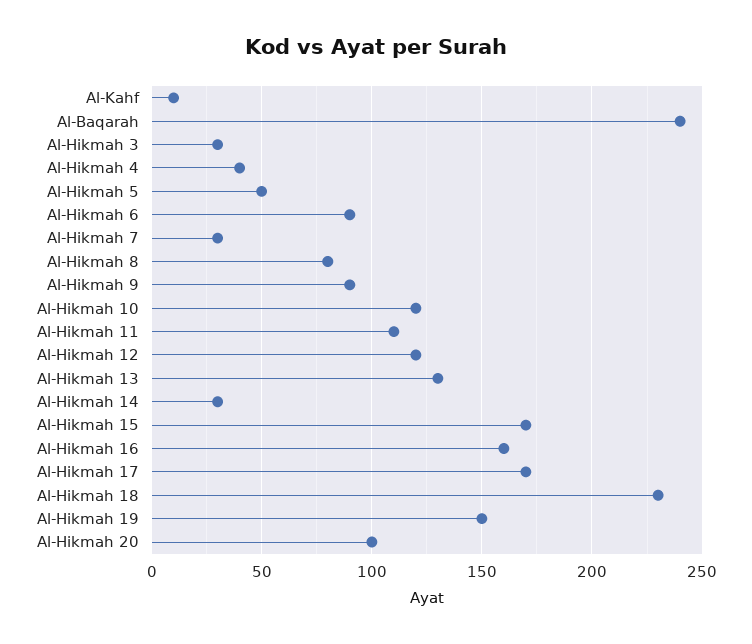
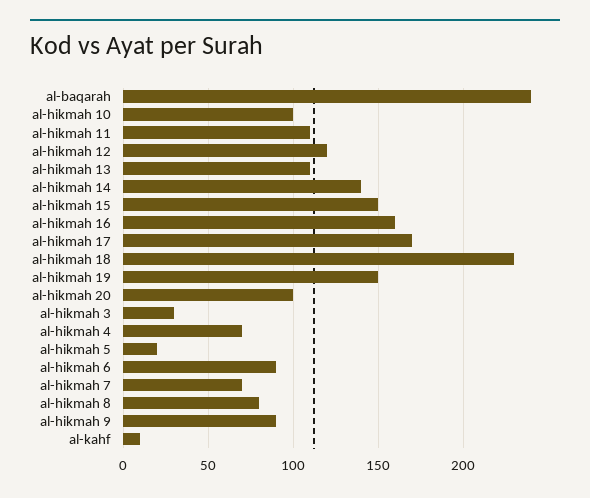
Al-Hikmah 4: 40 -> 70
Al-Hikmah 5: 50 -> 20
Al-Hikmah 7: 30 -> 70
Al-Hikmah 10: 120 -> 100
Al-Hikmah 13: 130 -> 110
Al-Hikmah 14: 30 -> 140
Al-Hikmah 15: 170 -> 150

